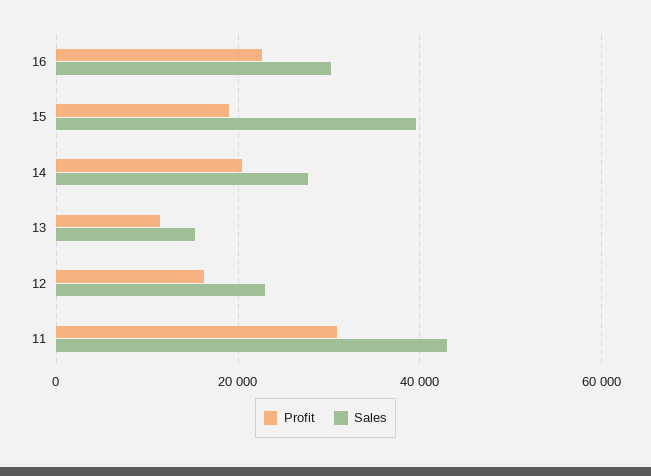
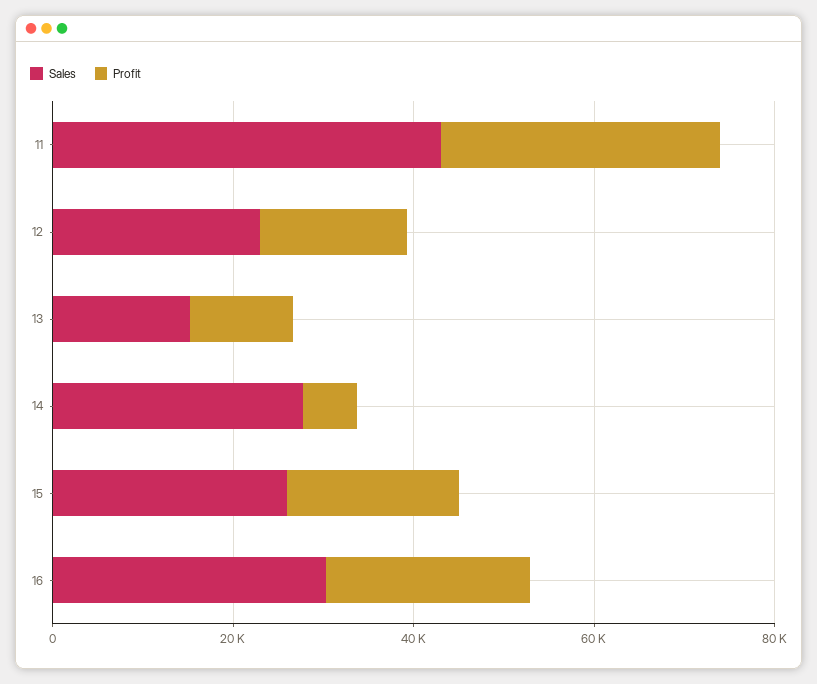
Sales, 15: 40000 -> 25000
Profit, 14: 20000 -> 5000

